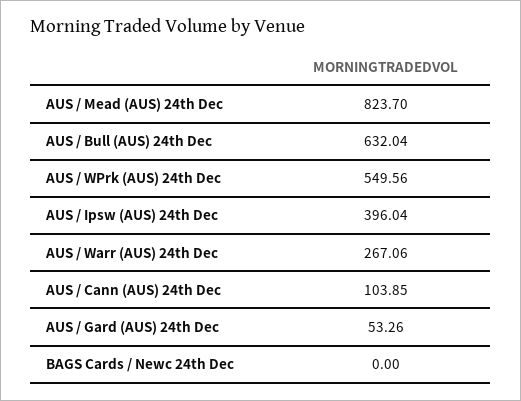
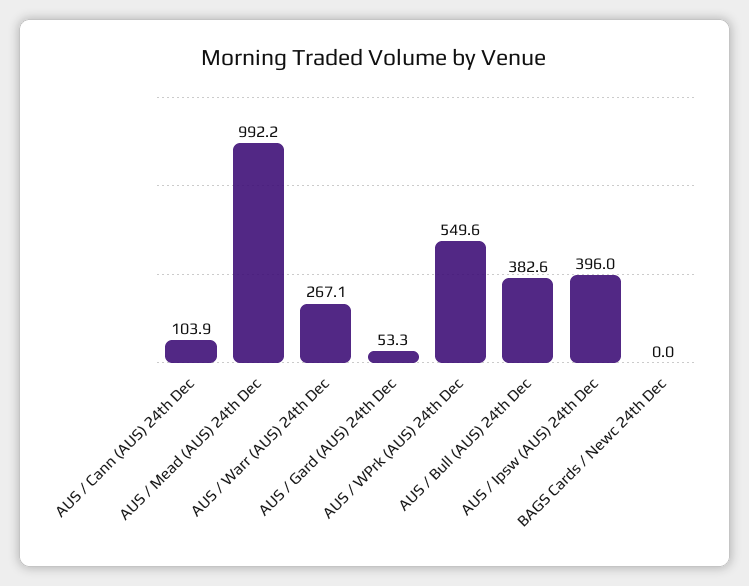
AUS / Mead (AUS) 24th Dec: 823.7 -> 992.2
AUS / Bull (AUS) 24th Dec: 632.04 -> 382.6

